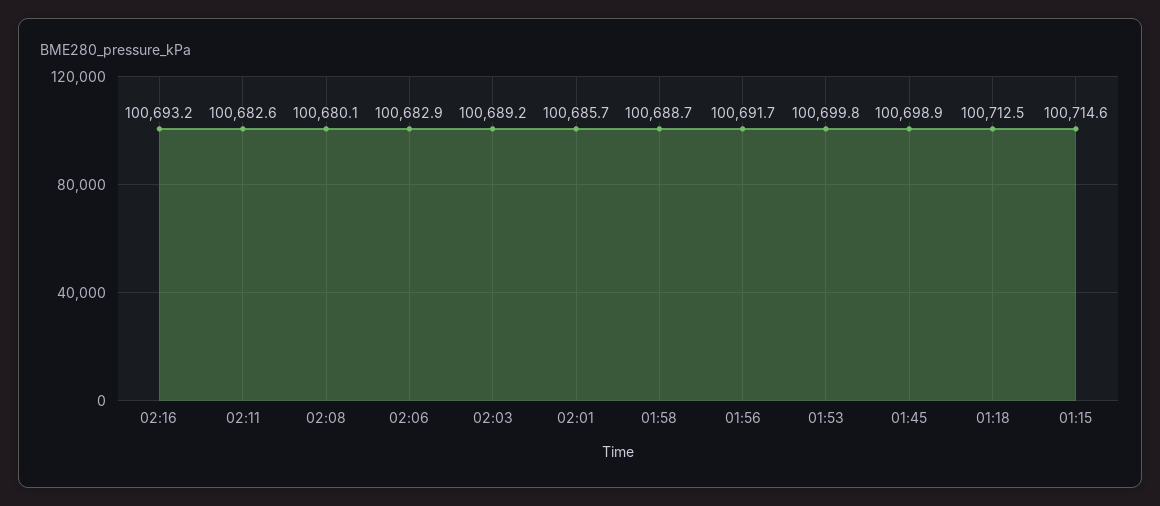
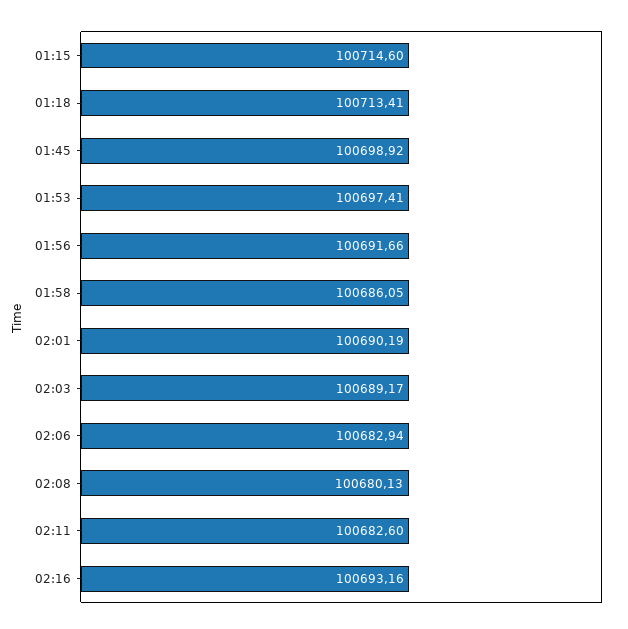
02:01: 100685.7 -> 100690.19
01:58: 100688.7 -> 100686.05
01:53: 100699.8 -> 100697.41
01:18: 100712.5 -> 100713.41

